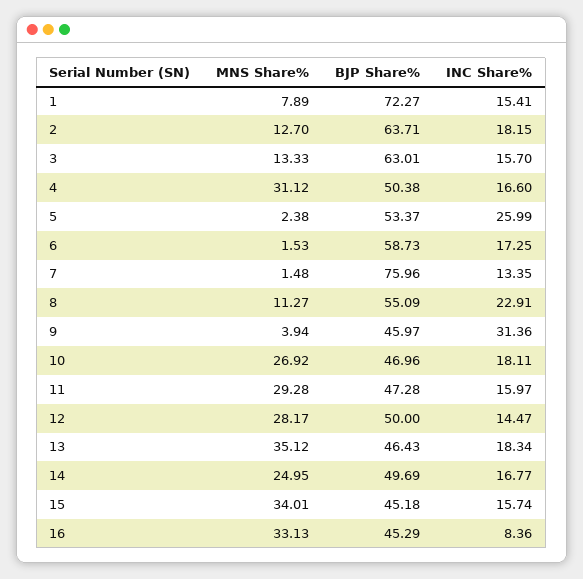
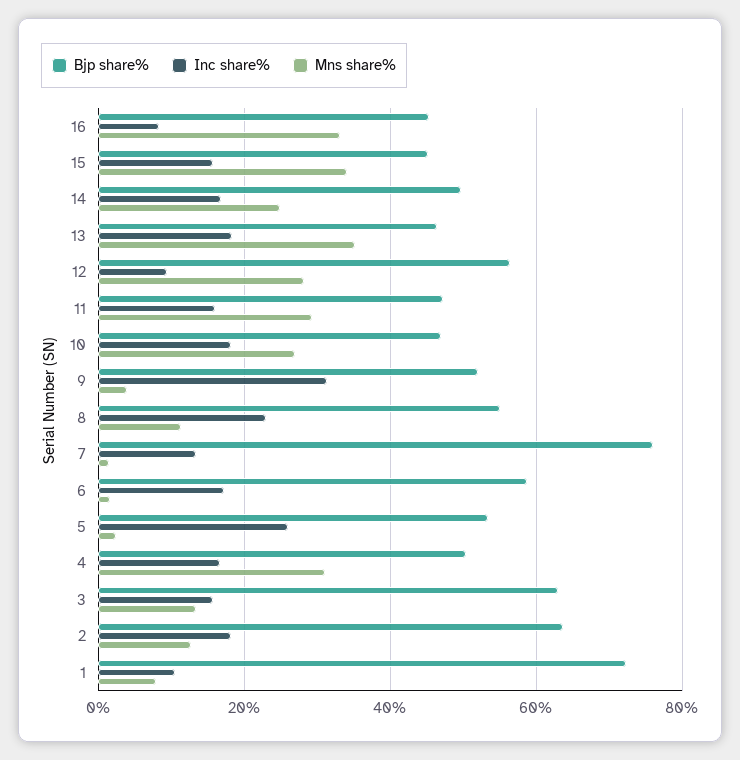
INC Share%, 1: 15.41 -> 10
BJP Share%, 9: 45.97 -> 52
BJP Share%, 12: 50 -> 56
INC Share%, 12: 14.47 -> 10

